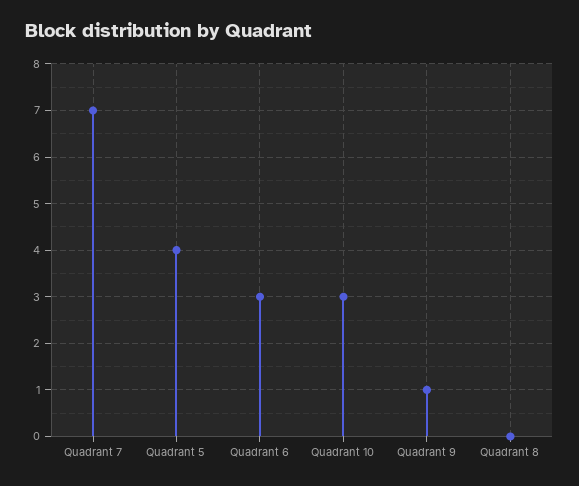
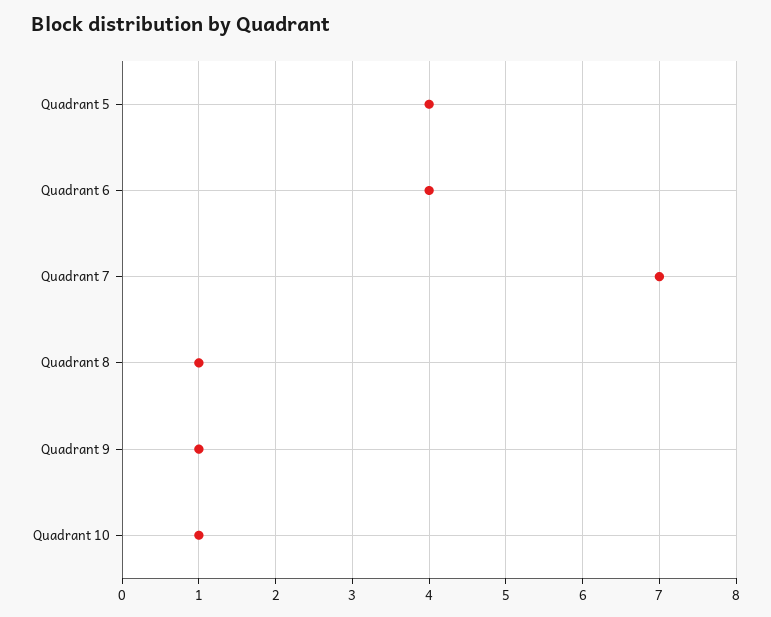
Quadrant 6: 3 -> 4
Quadrant 10: 3 -> 1
Quadrant 8: 0 -> 1

